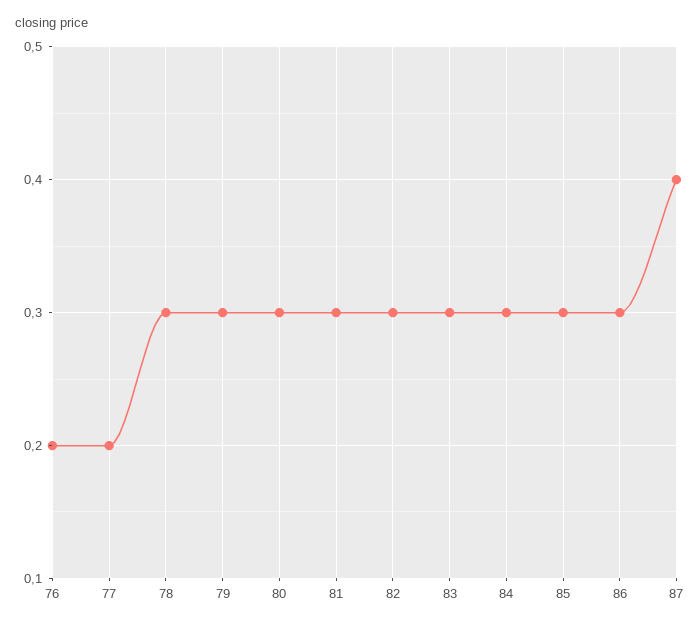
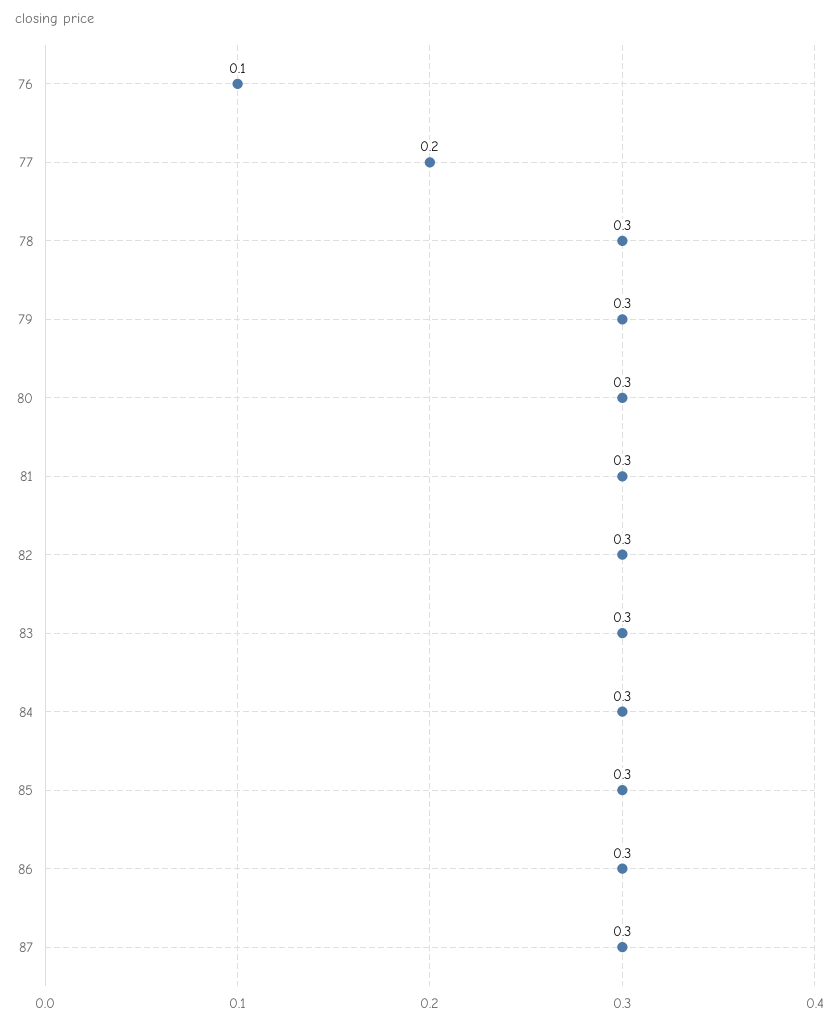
76: 0.2 -> 0.1
87: 0.4 -> 0.3

